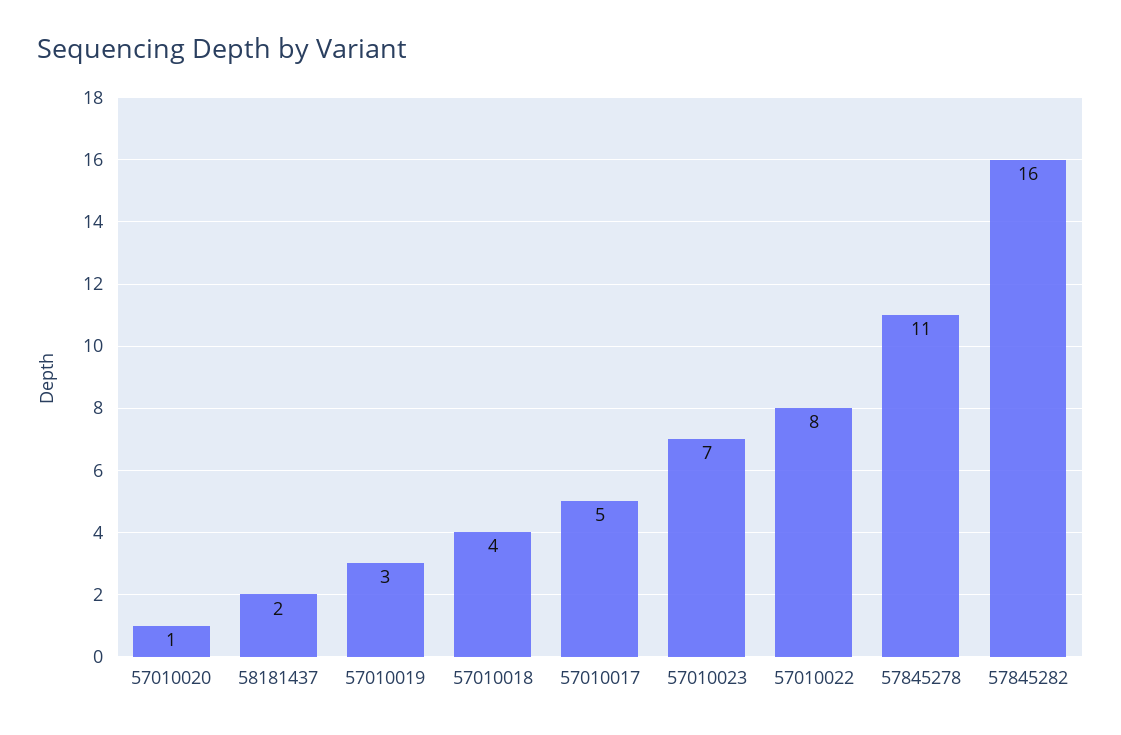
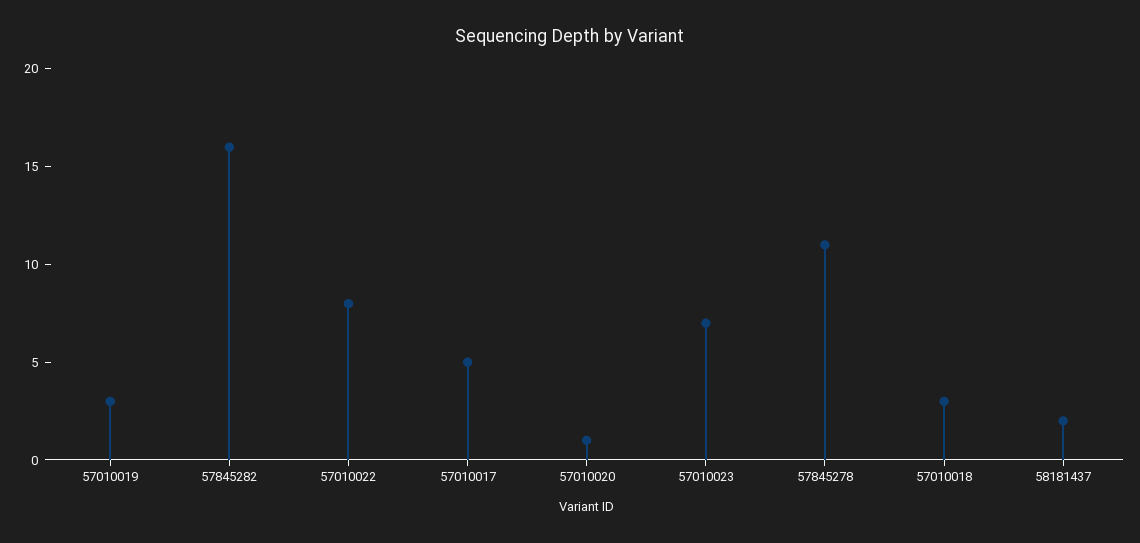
57010018: 4 -> 3

